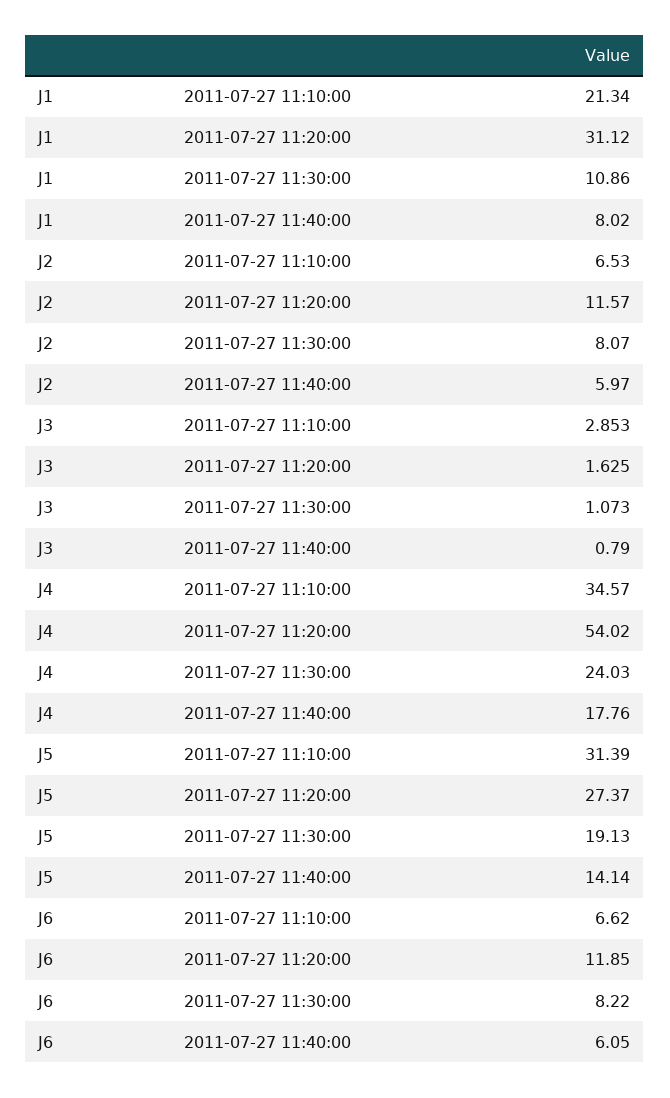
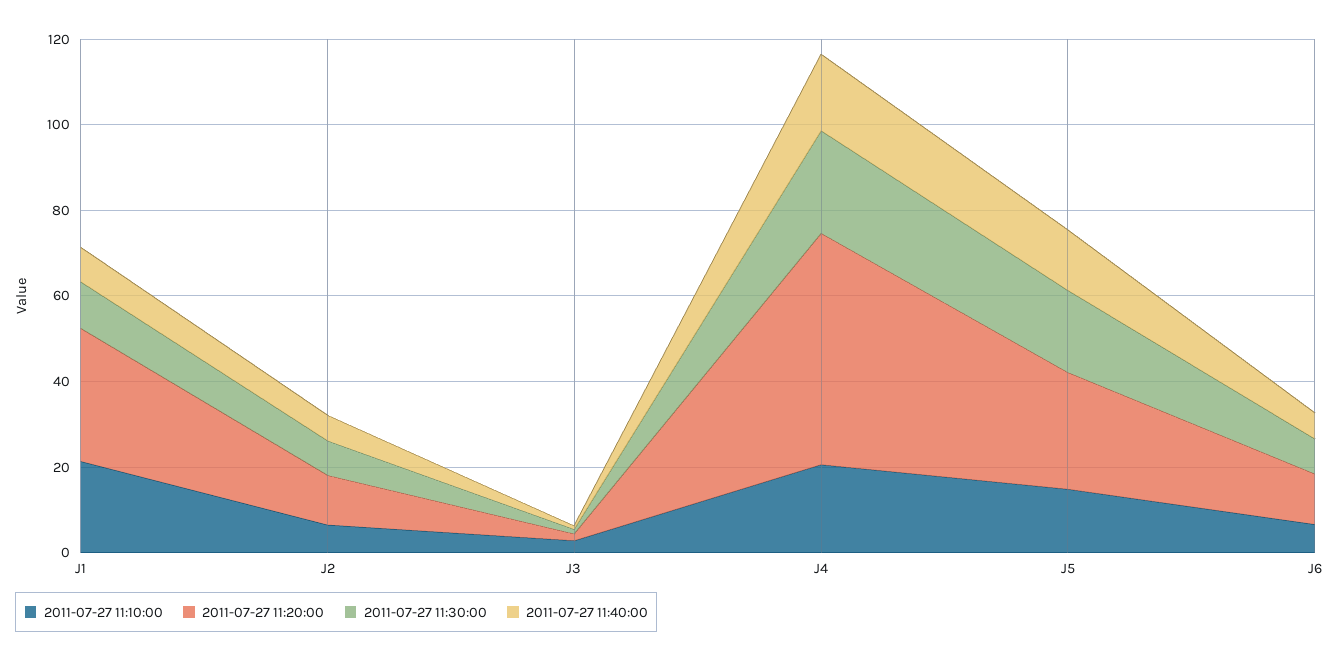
2011-07-27 11:10:00, J4: 34.57 -> 20
2011-07-27 11:10:00, J5: 31.39 -> 15

